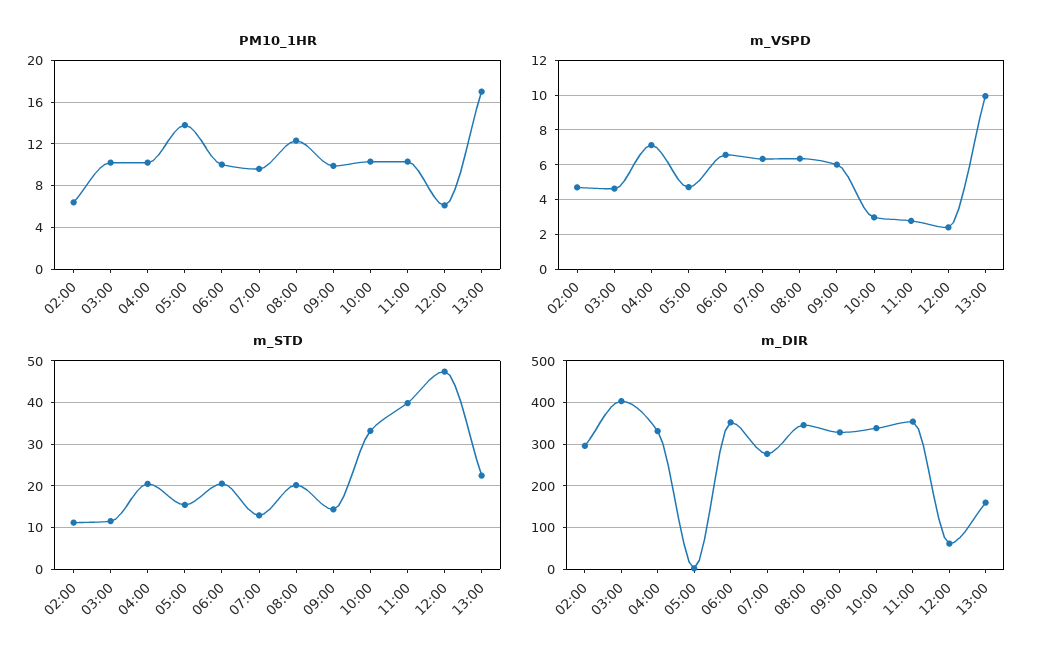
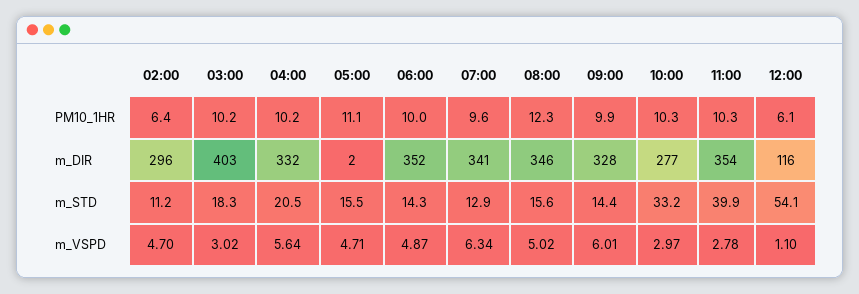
PM10_1HR, 05:00: 14 -> 11.1
PM10_1HR, 13:00: 17 -> none
m_VSPD, 03:00: 4.5 -> 3.02
m_VSPD, 04:00: 7 -> 5.64
m_VSPD, 06:00: 6.5 -> 4.87
m_VSPD, 08:00: 6.5 -> 5.02
m_VSPD, 12:00: 2.5 -> 1.1
m_VSPD, 13:00: 10 -> none
m_STD, 03:00: 12 -> 18.3
m_STD, 06:00: 20 -> 14.3
m_STD, 08:00: 20 -> 15.6
m_STD, 12:00: 48 -> 54.1
m_STD, 13:00: 22 -> none
m_DIR, 07:00: 280 -> 341
m_DIR, 10:00: 340 -> 277
m_DIR, 12:00: 60 -> 116
m_DIR, 13:00: 160 -> none

